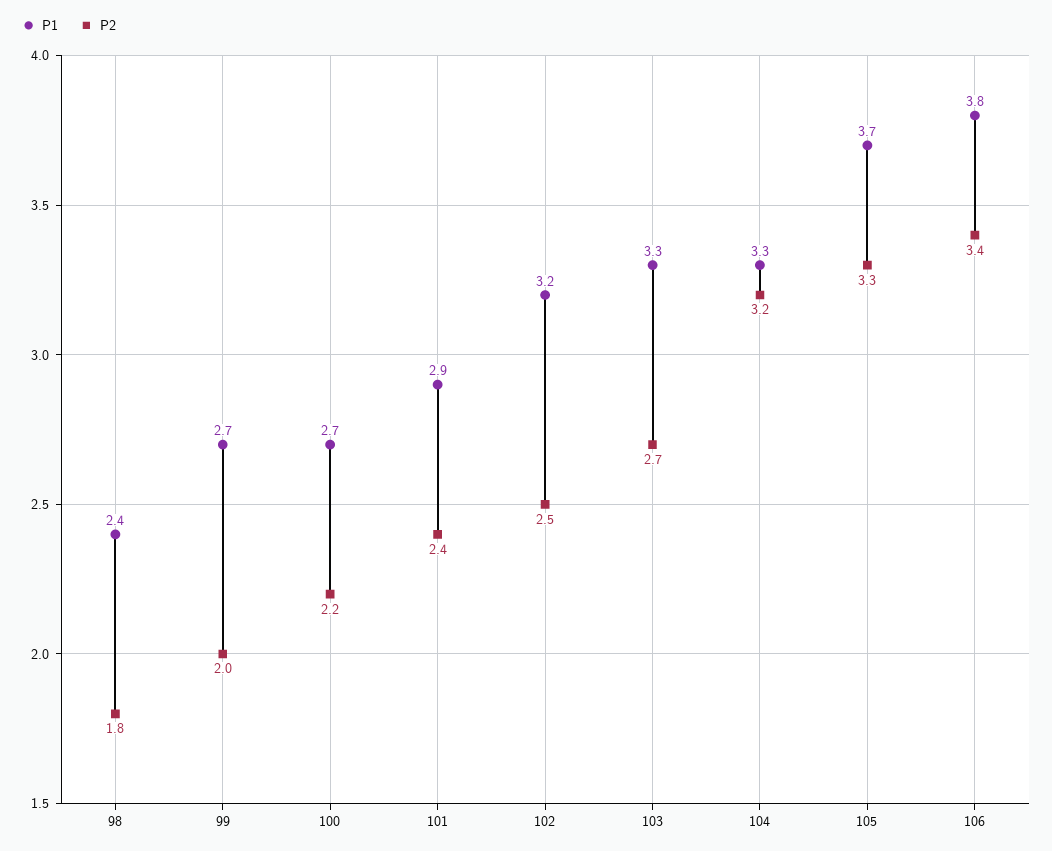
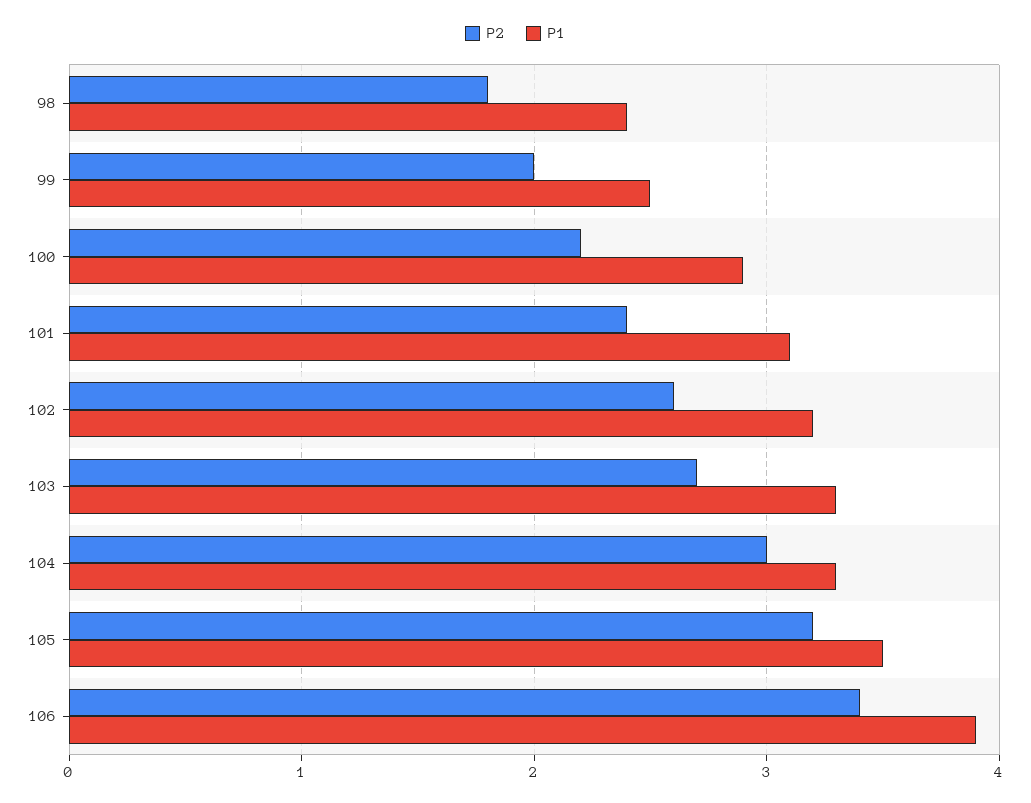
P1, 99: 2.7 -> 2.5
P1, 100: 2.7 -> 2.9
P1, 101: 2.9 -> 3.1
P2, 102: 2.5 -> 2.6
P2, 104: 3.2 -> 3
P1, 105: 3.7 -> 3.5
P2, 105: 3.3 -> 3.2
P1, 106: 3.8 -> 3.9

